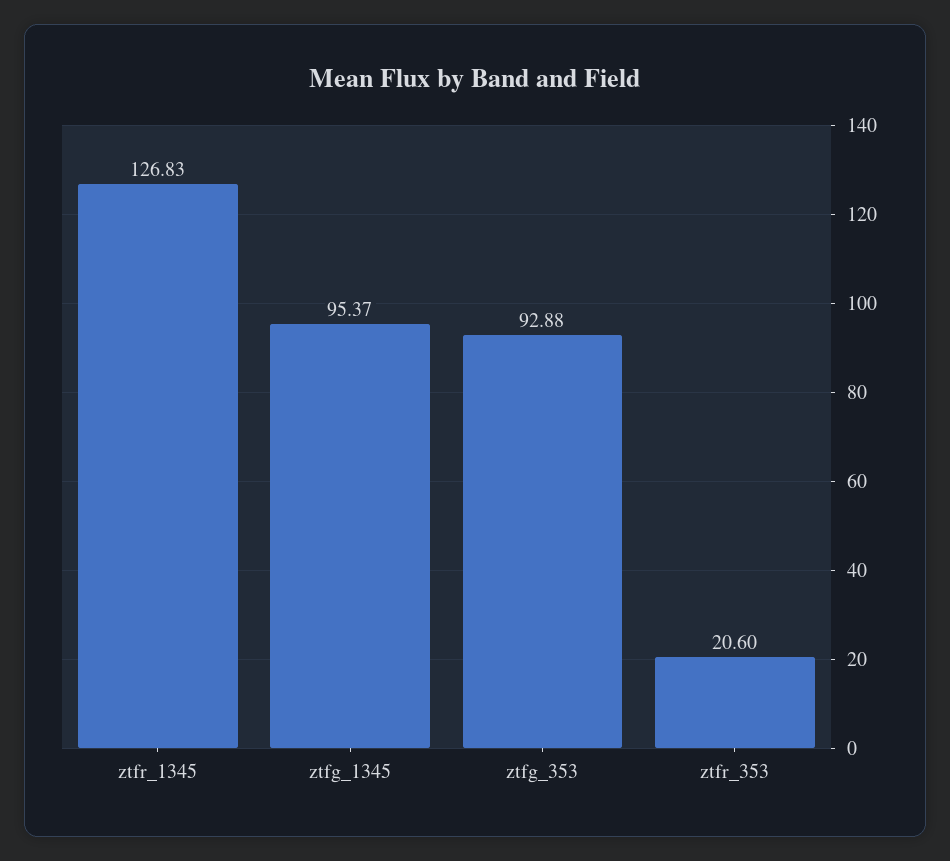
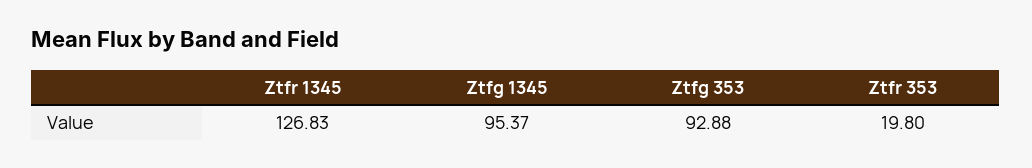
ztfr_353: 20.6 -> 19.8

